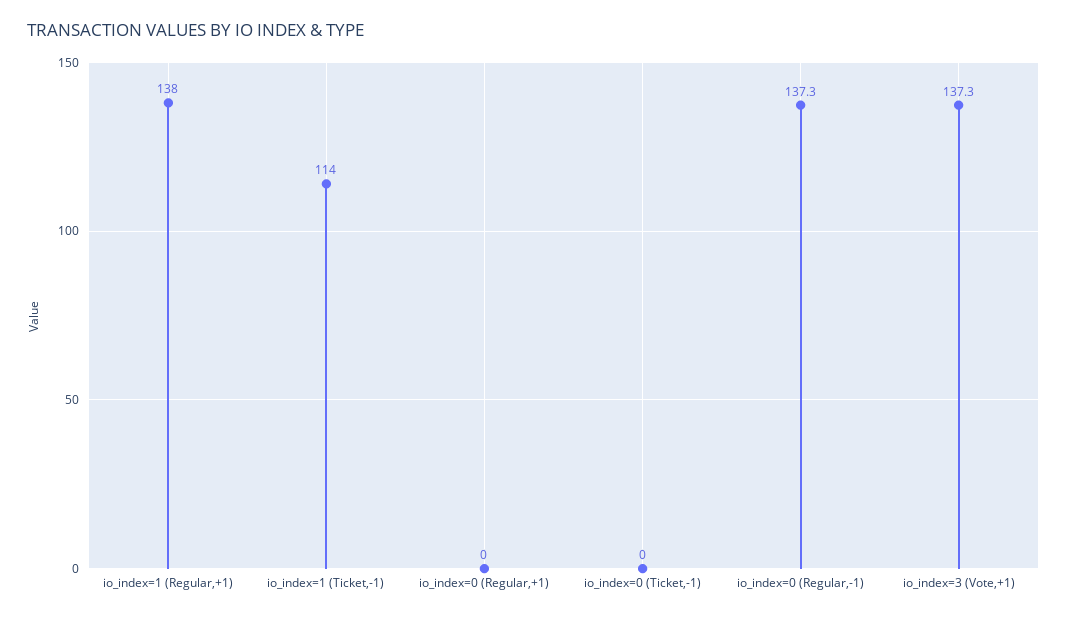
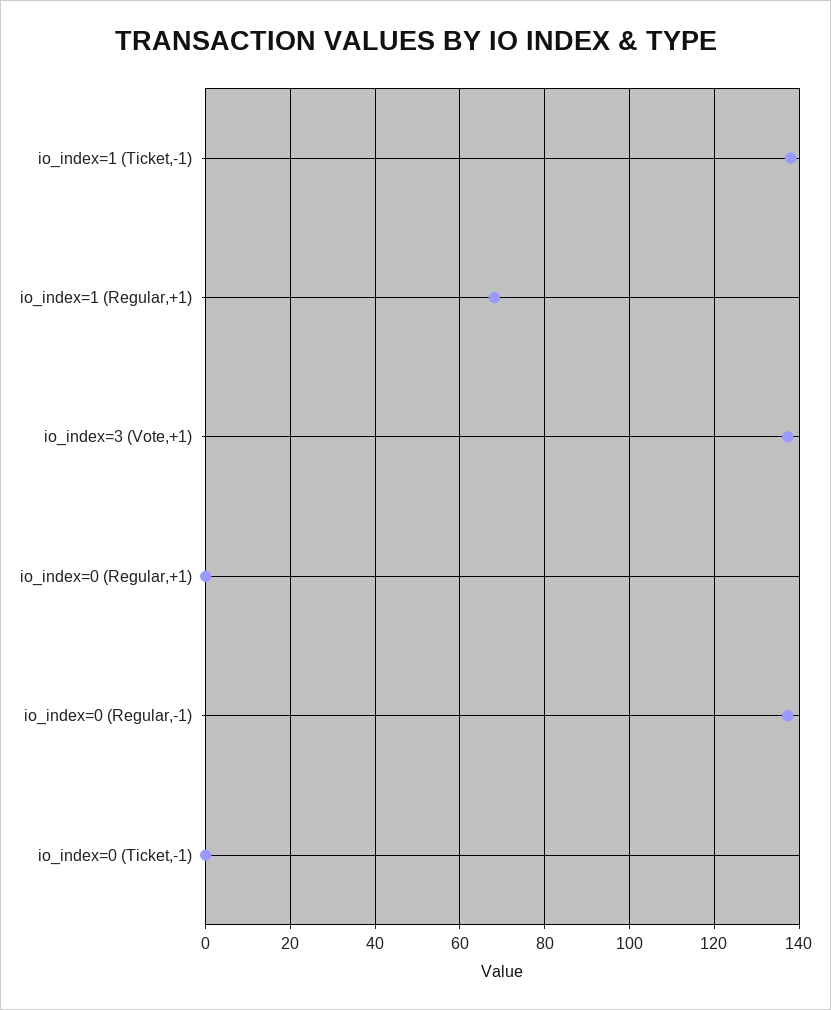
io_index=1 (Regular,+1): 138 -> 68
io_index=1 (Ticket,-1): 114 -> 138

